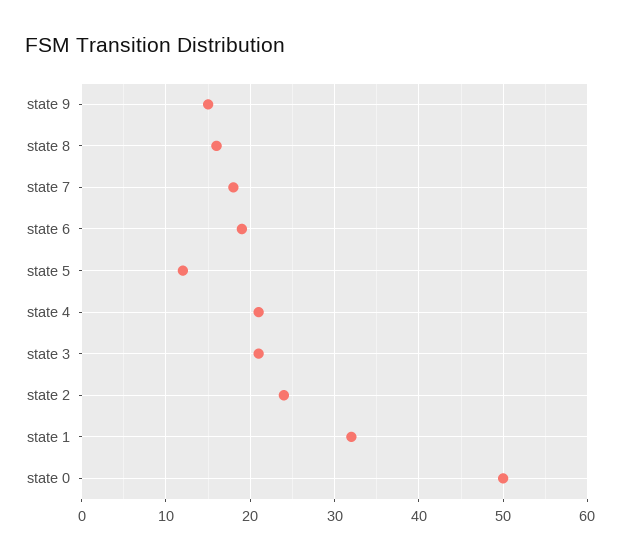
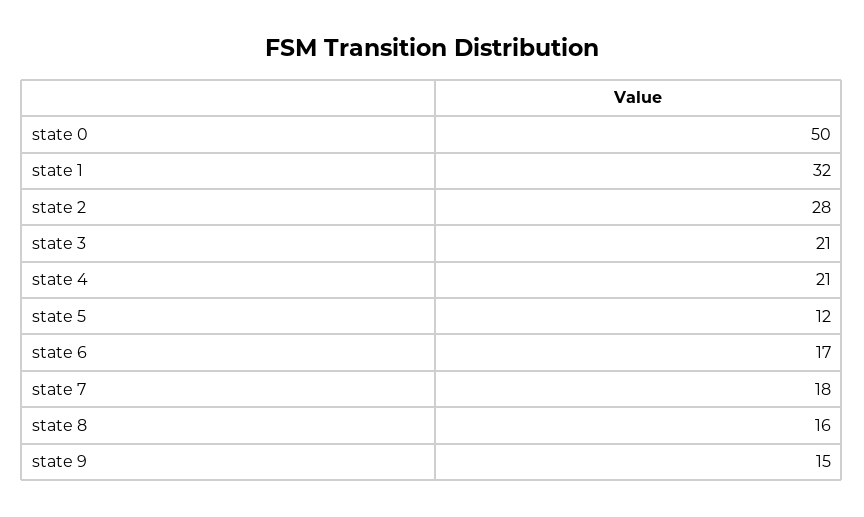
state 6: 19 -> 17
state 2: 24 -> 28

